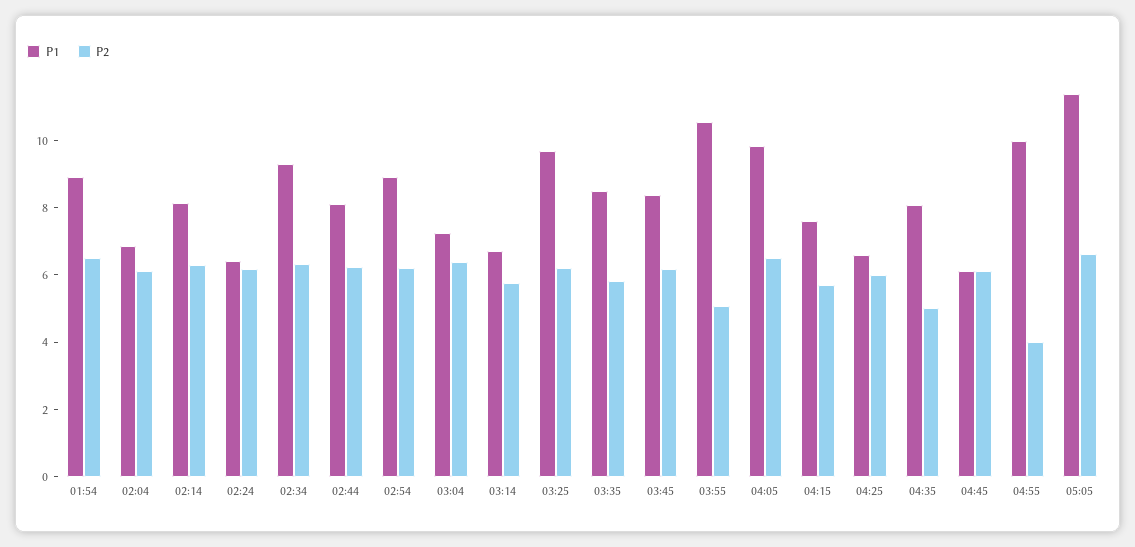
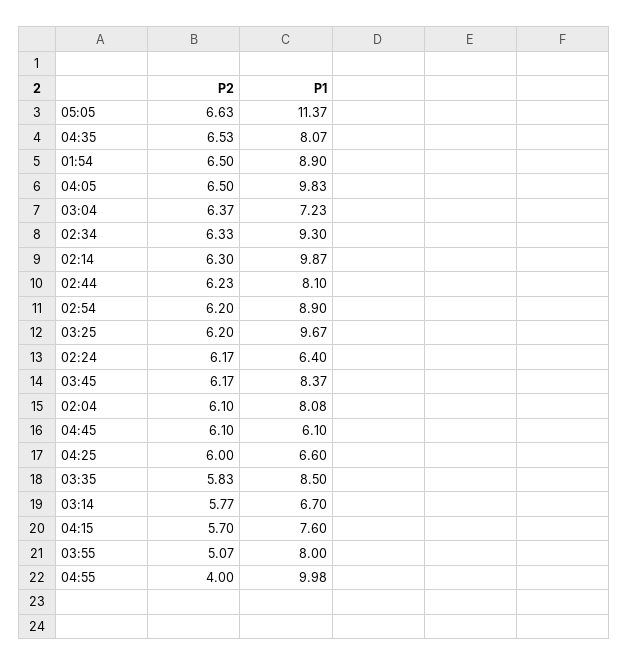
P1, 02:04: 7 -> 8.08
P1, 02:14: 8 -> 9.87
P1, 03:55: 10.5 -> 8
P2, 04:35: 5 -> 6.53

